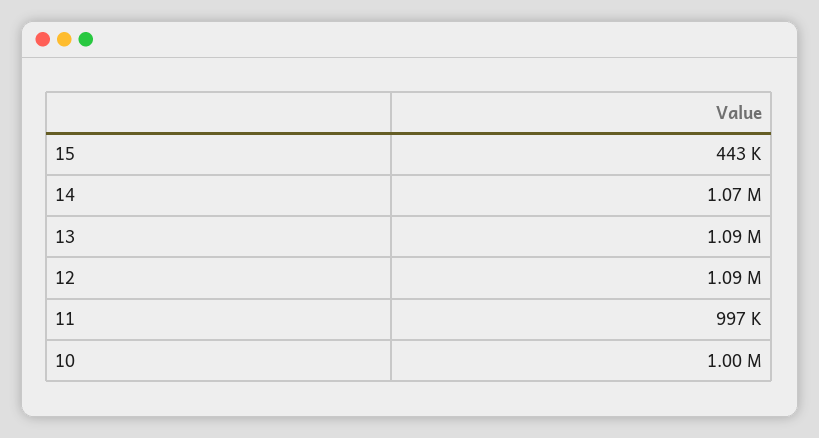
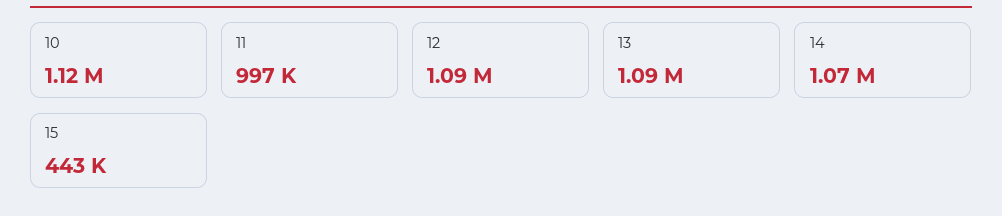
10: 1000000 -> 1120000

